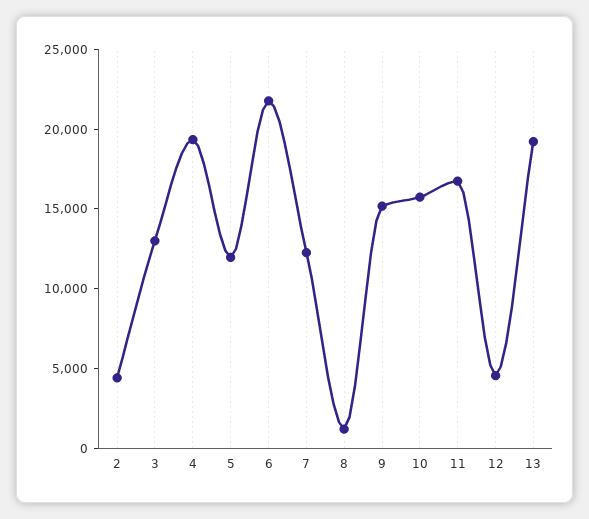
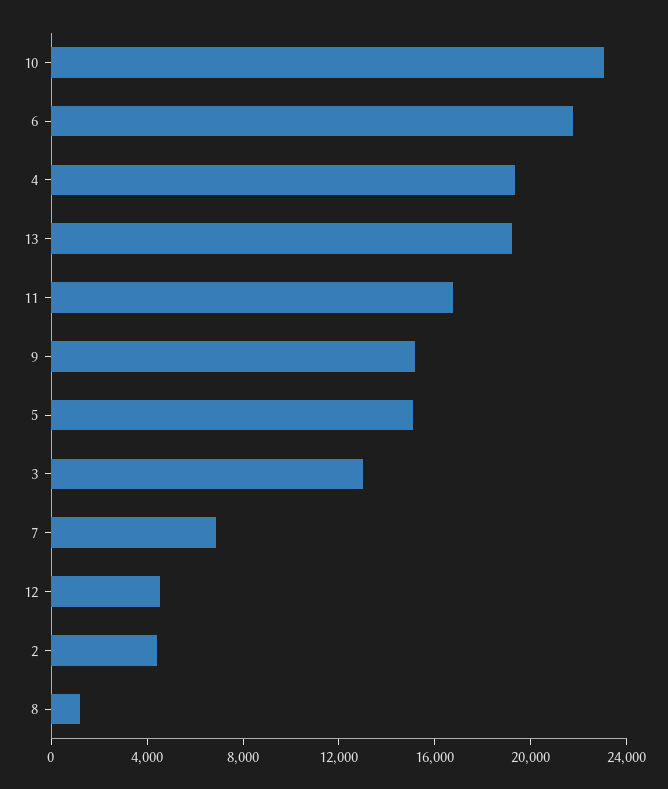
5: 12000 -> 15000
7: 12000 -> 7000
10: 16000 -> 23000

